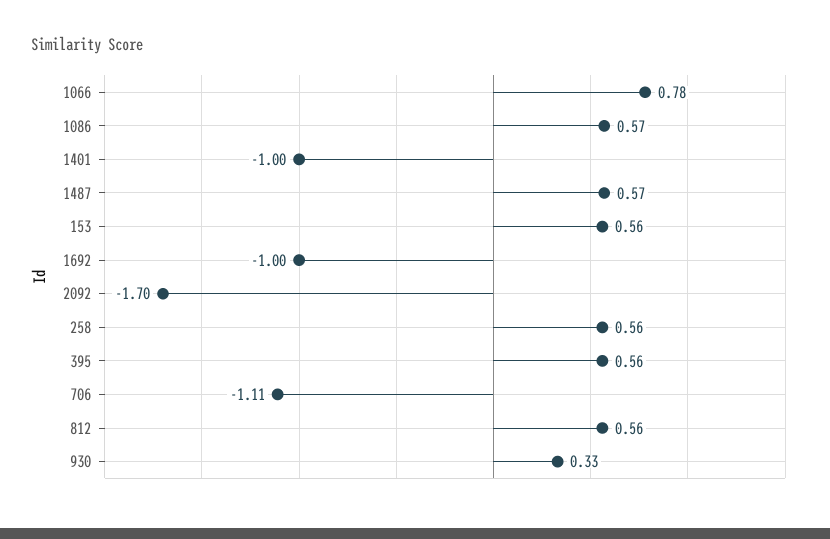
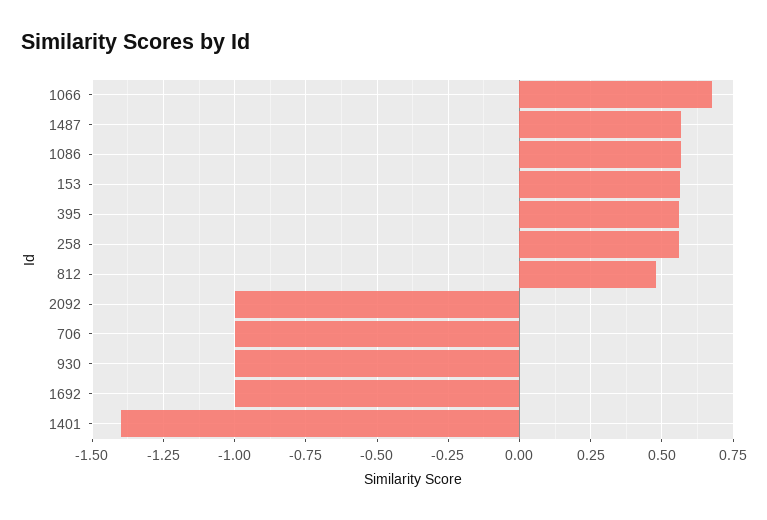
1066: 0.78 -> 0.675
1401: -1 -> -1.4
2092: -1.7 -> -1
706: -1.11 -> -1
812: 0.56 -> 0.475
930: 0.33 -> -1

